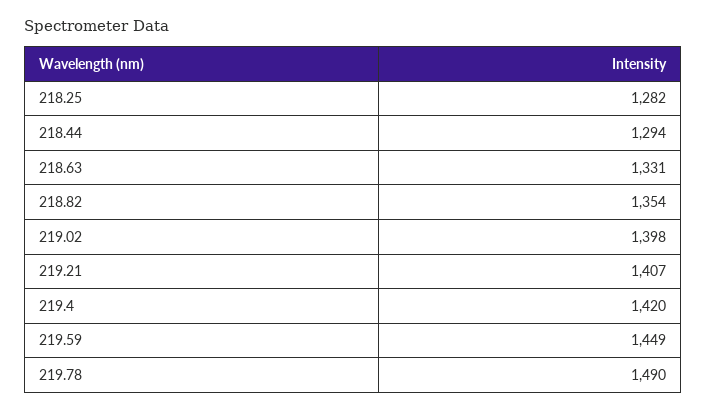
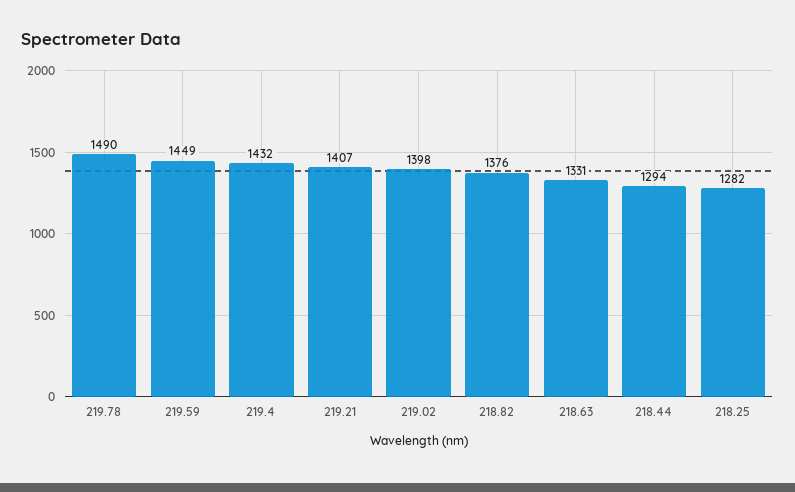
218.82: 1354 -> 1376
219.4: 1420 -> 1432

